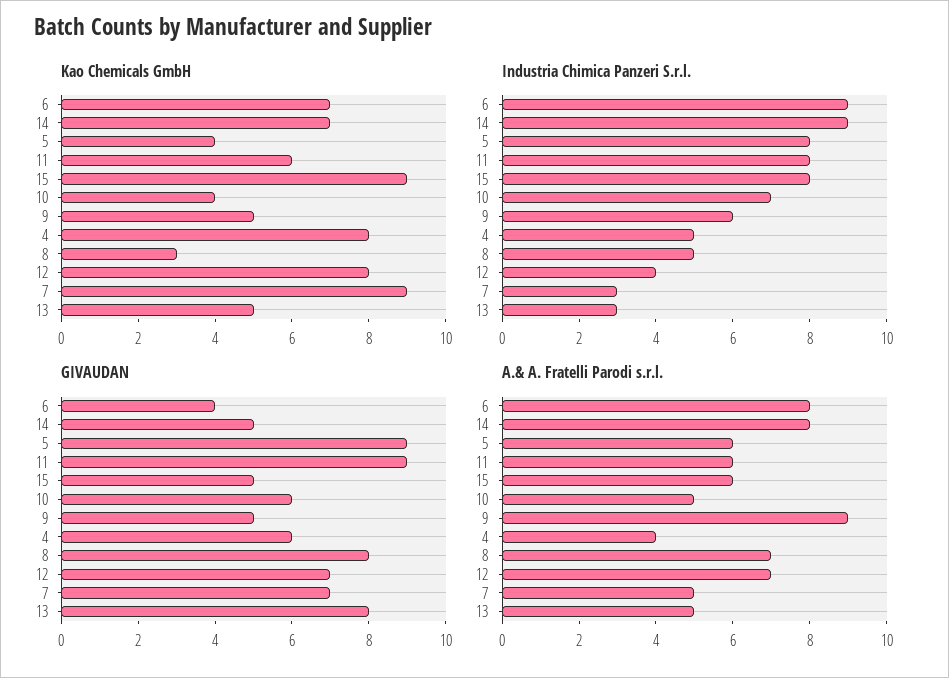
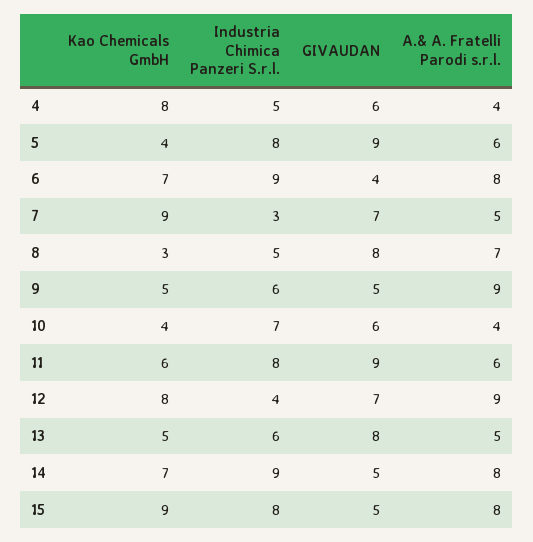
Industria Chimica Panzeri S.r.l., 13: 3 -> 6
A.& A. Fratelli Parodi s.r.l., 15: 6 -> 8
A.& A. Fratelli Parodi s.r.l., 10: 5 -> 4
A.& A. Fratelli Parodi s.r.l., 12: 7 -> 9

